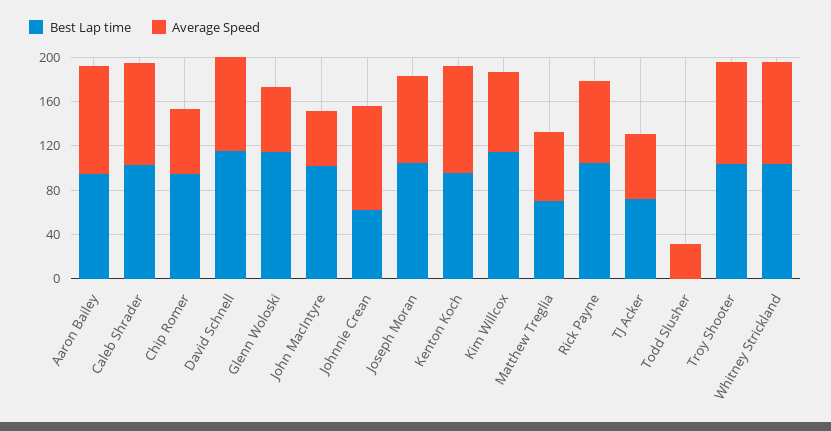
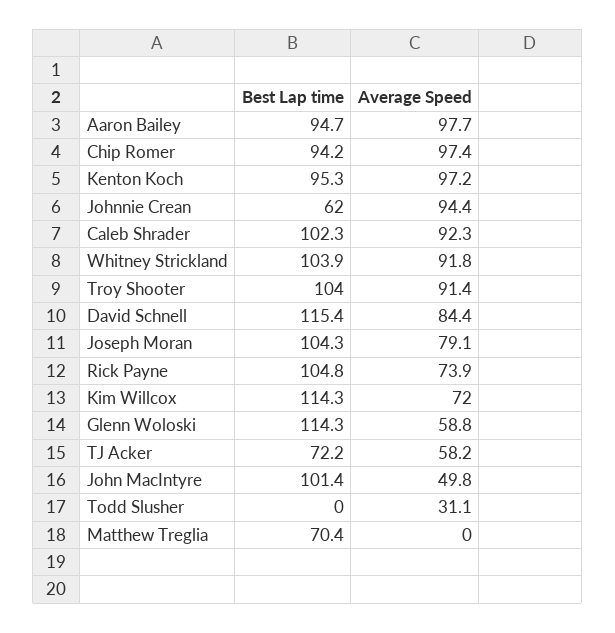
Average Speed, Chip Romer: 60 -> 97.4
Average Speed, Matthew Treglia: 60 -> 0

